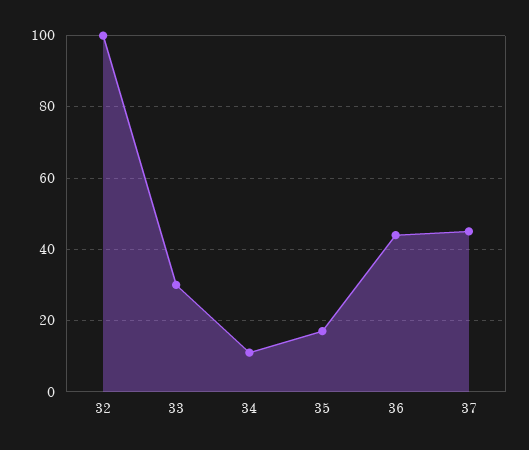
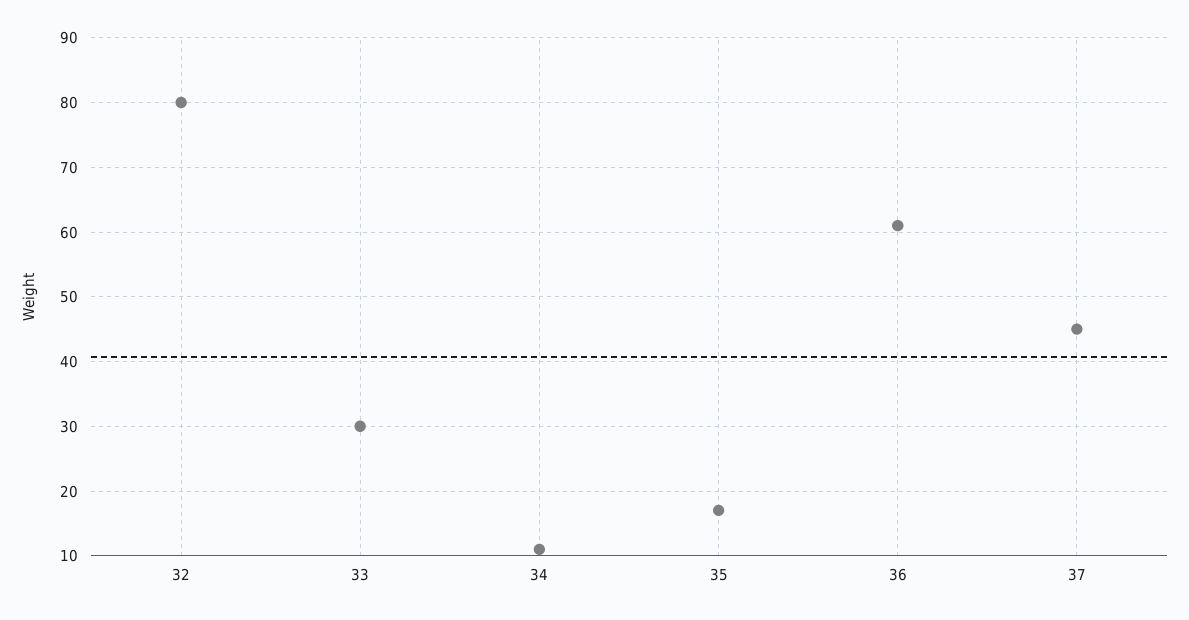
32: 100 -> 80
36: 45 -> 61

